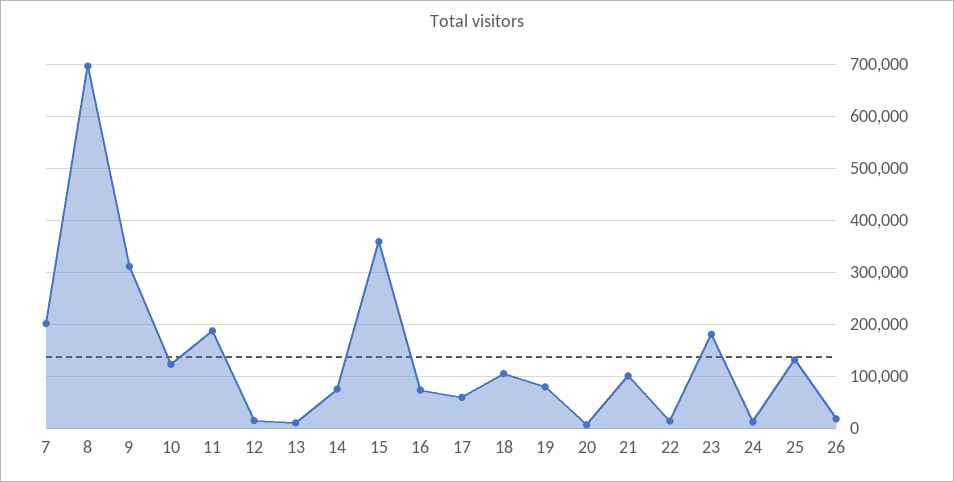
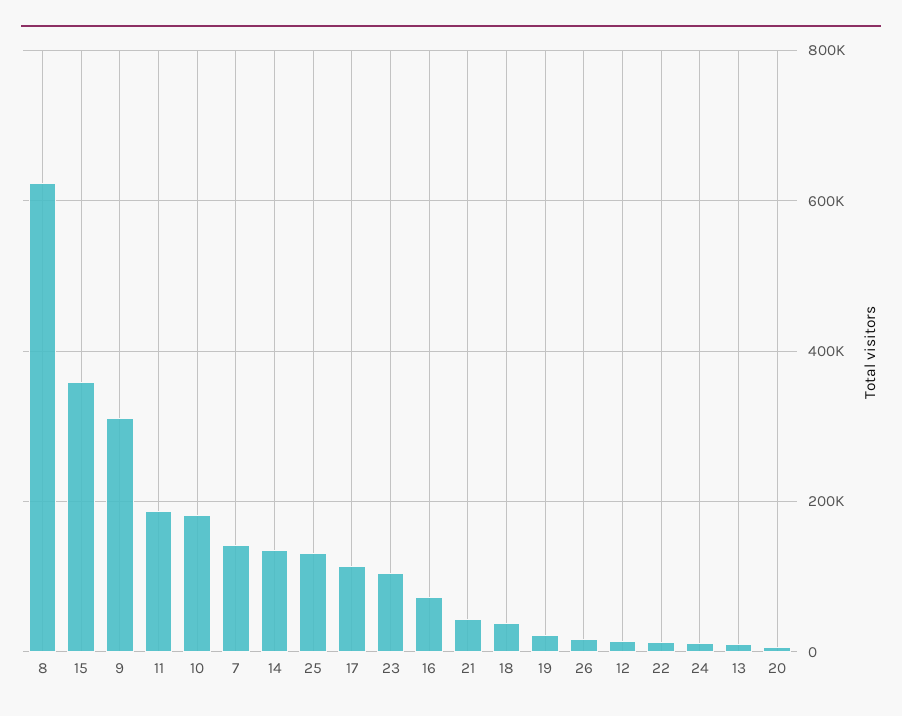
7: 200000 -> 140000
8: 700000 -> 620000
10: 120000 -> 180000
14: 80000 -> 140000
17: 60000 -> 120000
18: 100000 -> 40000
19: 80000 -> 20000
21: 100000 -> 40000
23: 180000 -> 100000

